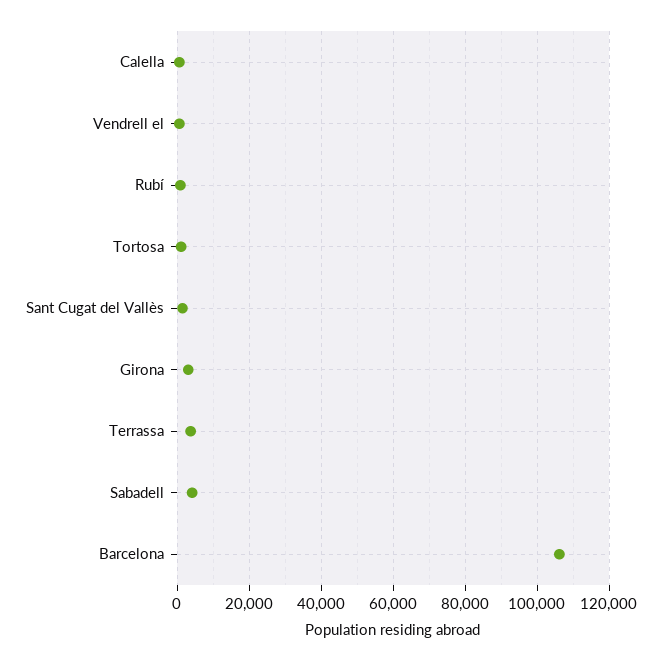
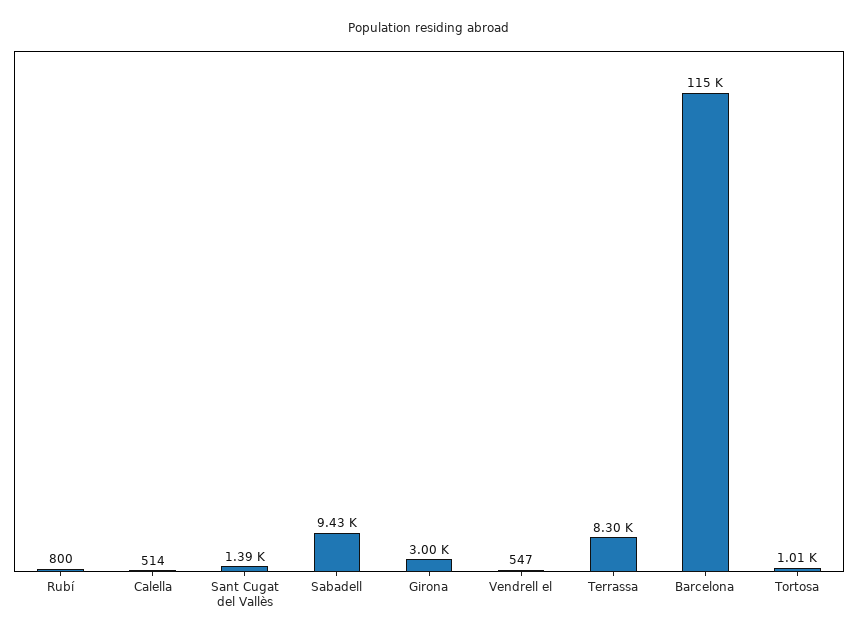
Terrassa: 4000 -> 8300
Sabadell: 4000 -> 9430
Barcelona: 106000 -> 115000

